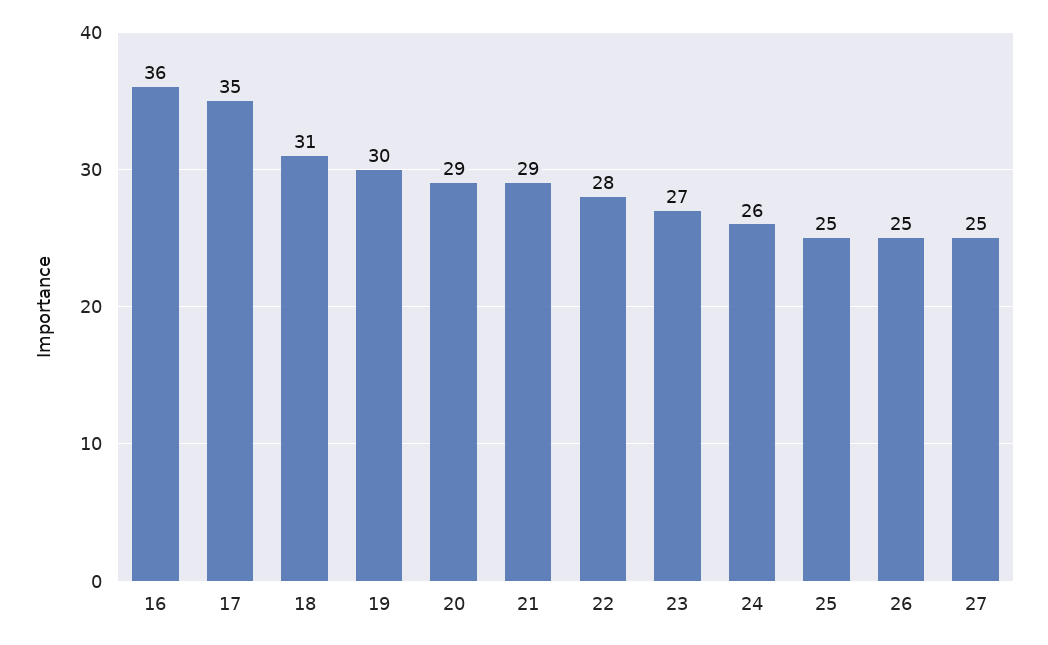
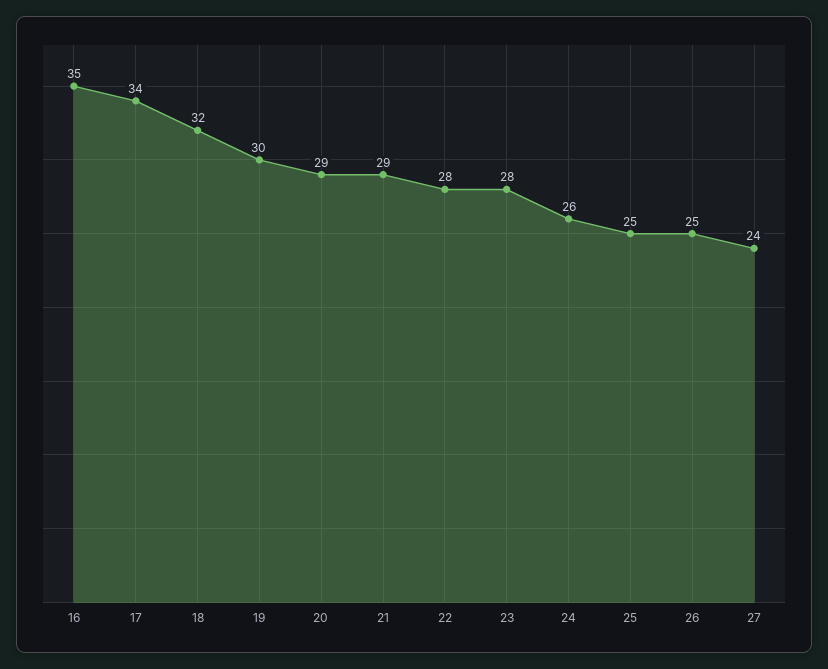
16: 36 -> 35
17: 35 -> 34
18: 31 -> 32
23: 27 -> 28
27: 25 -> 24

